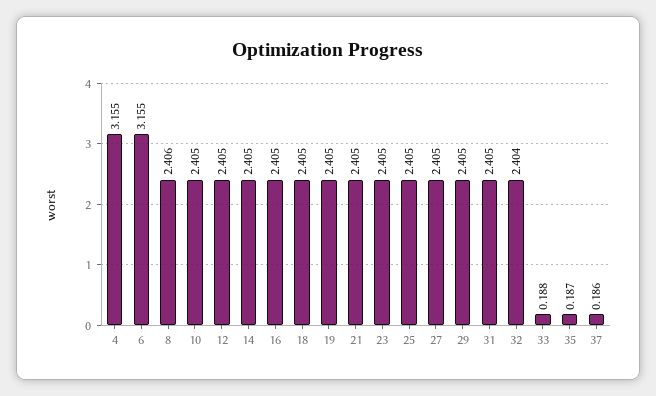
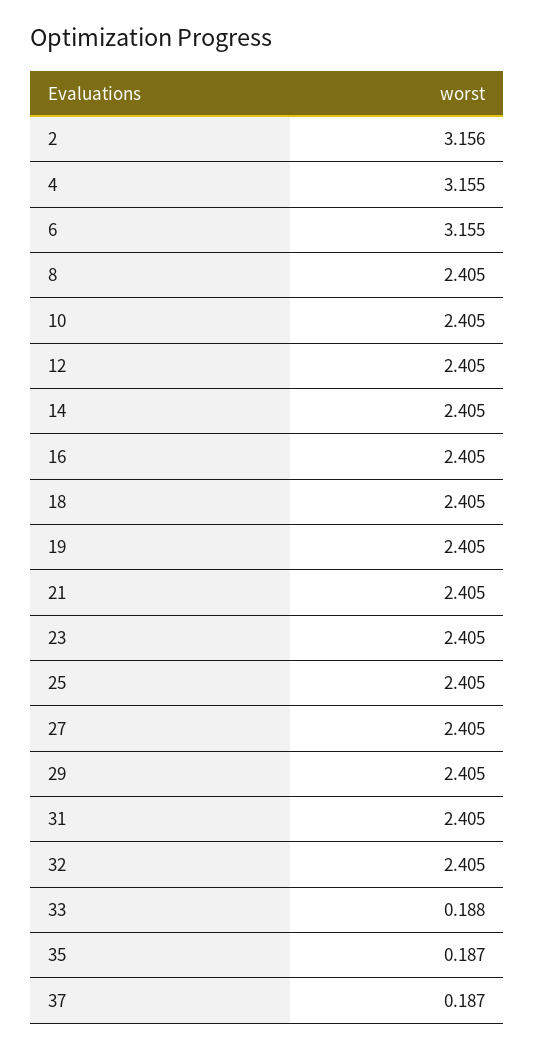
8: 2.406 -> 2.405
32: 2.404 -> 2.405
37: 0.186 -> 0.187
2: none -> 3.156

